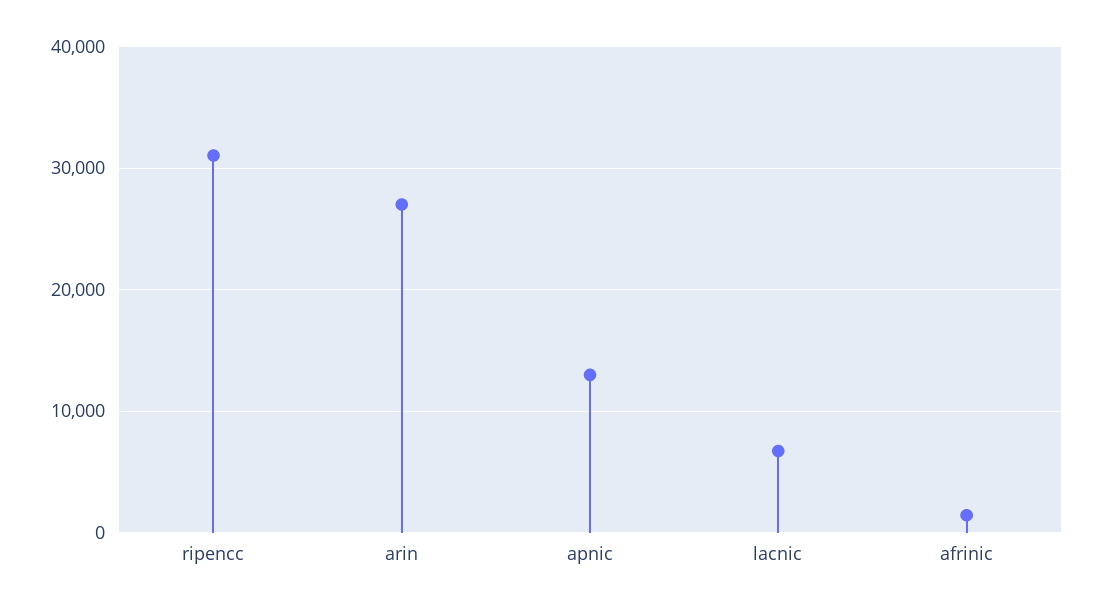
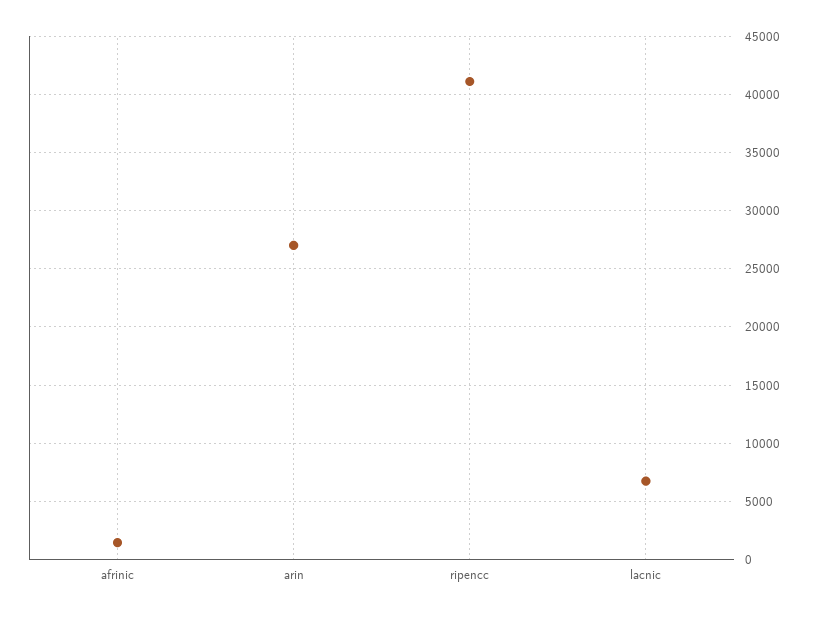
ripencc: 31000 -> 41000
apnic: 13000 -> none

